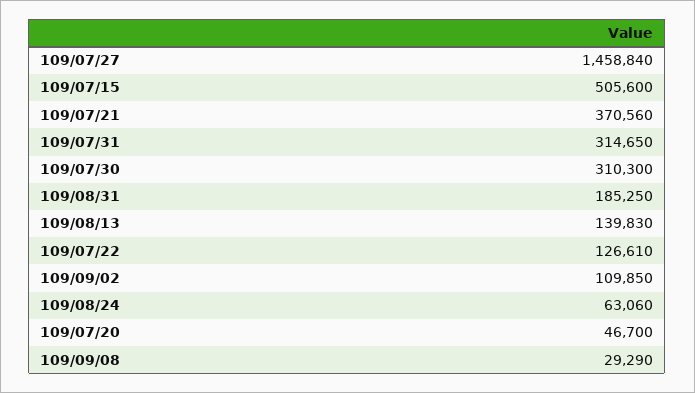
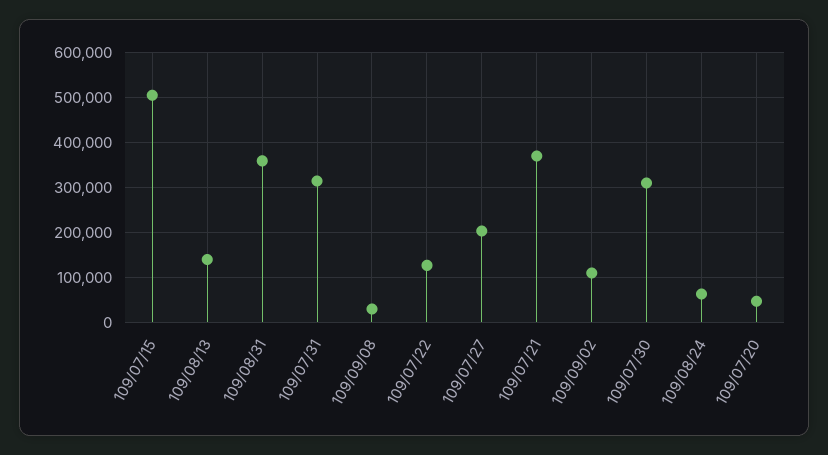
109/07/27: 1458840 -> 200000
109/08/31: 185250 -> 360000

